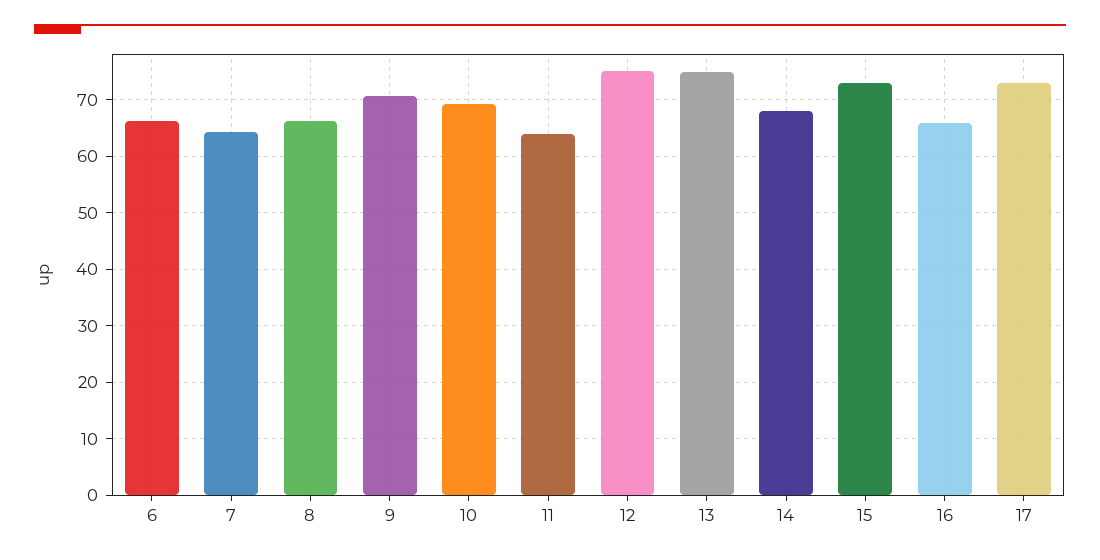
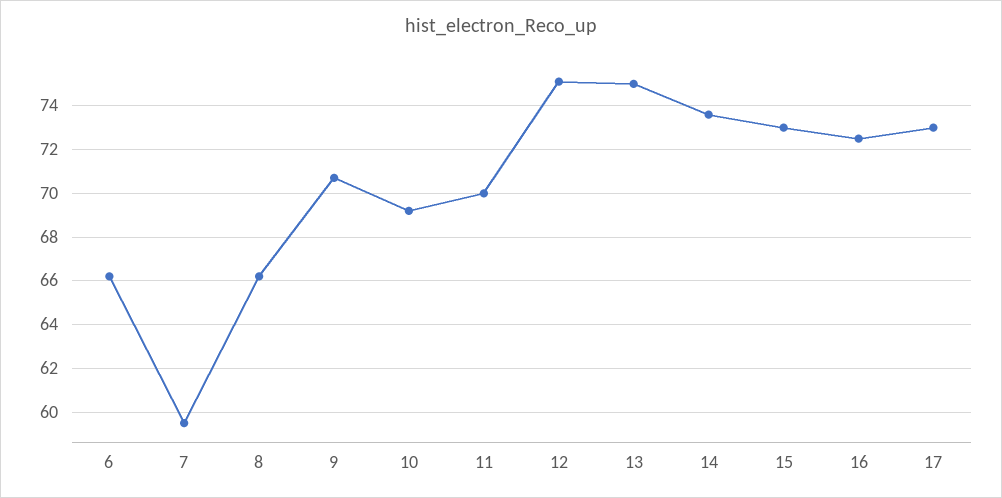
7: 64 -> 59.5
11: 64 -> 70
14: 68 -> 73.5
16: 66 -> 72.5

